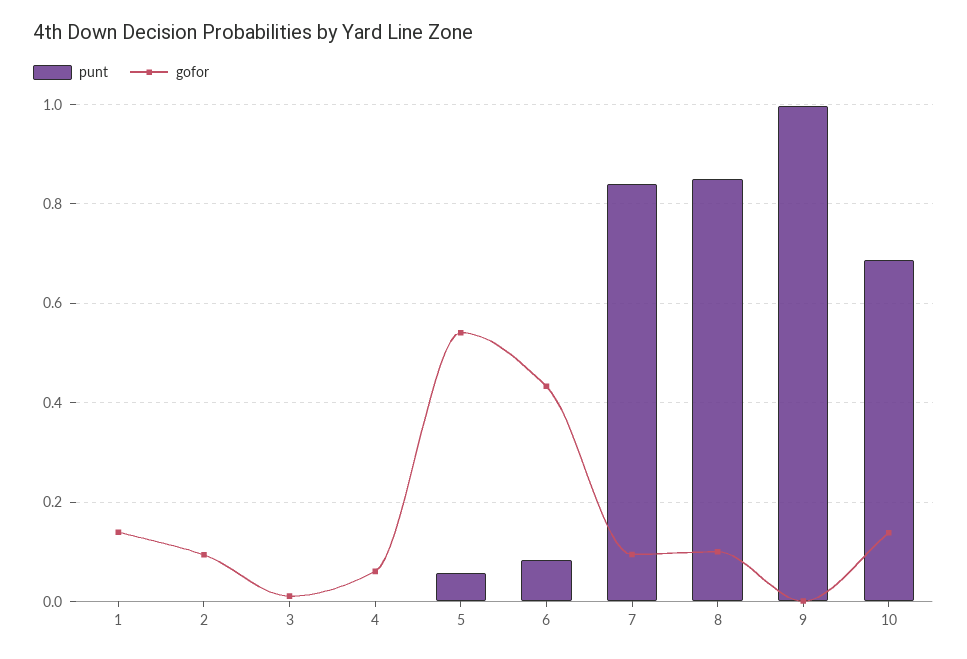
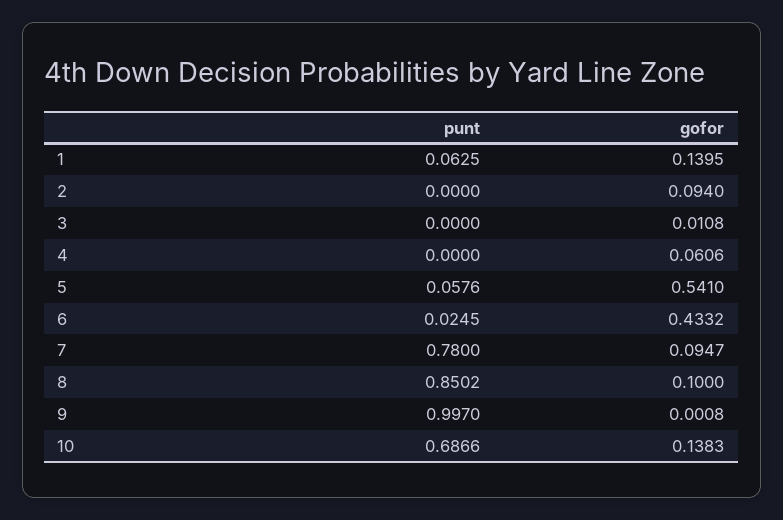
punt, 1: 0 -> 0.0625
punt, 6: 0.08 -> 0.0245
punt, 7: 0.84 -> 0.78

